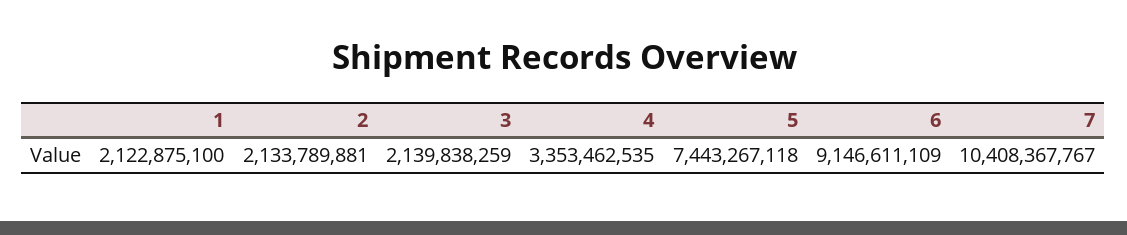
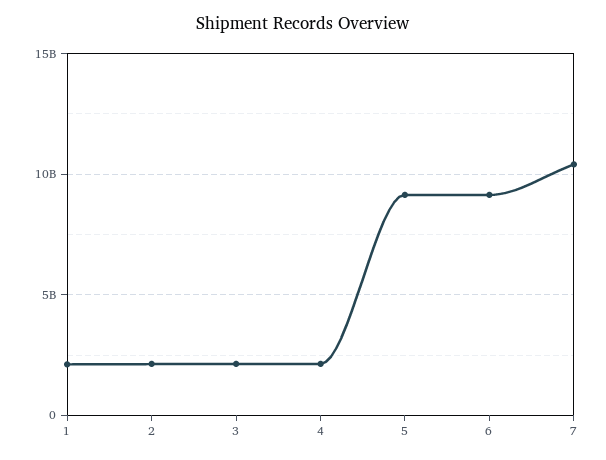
4: 3353462535 -> 2000000000
5: 7443267118 -> 9000000000

